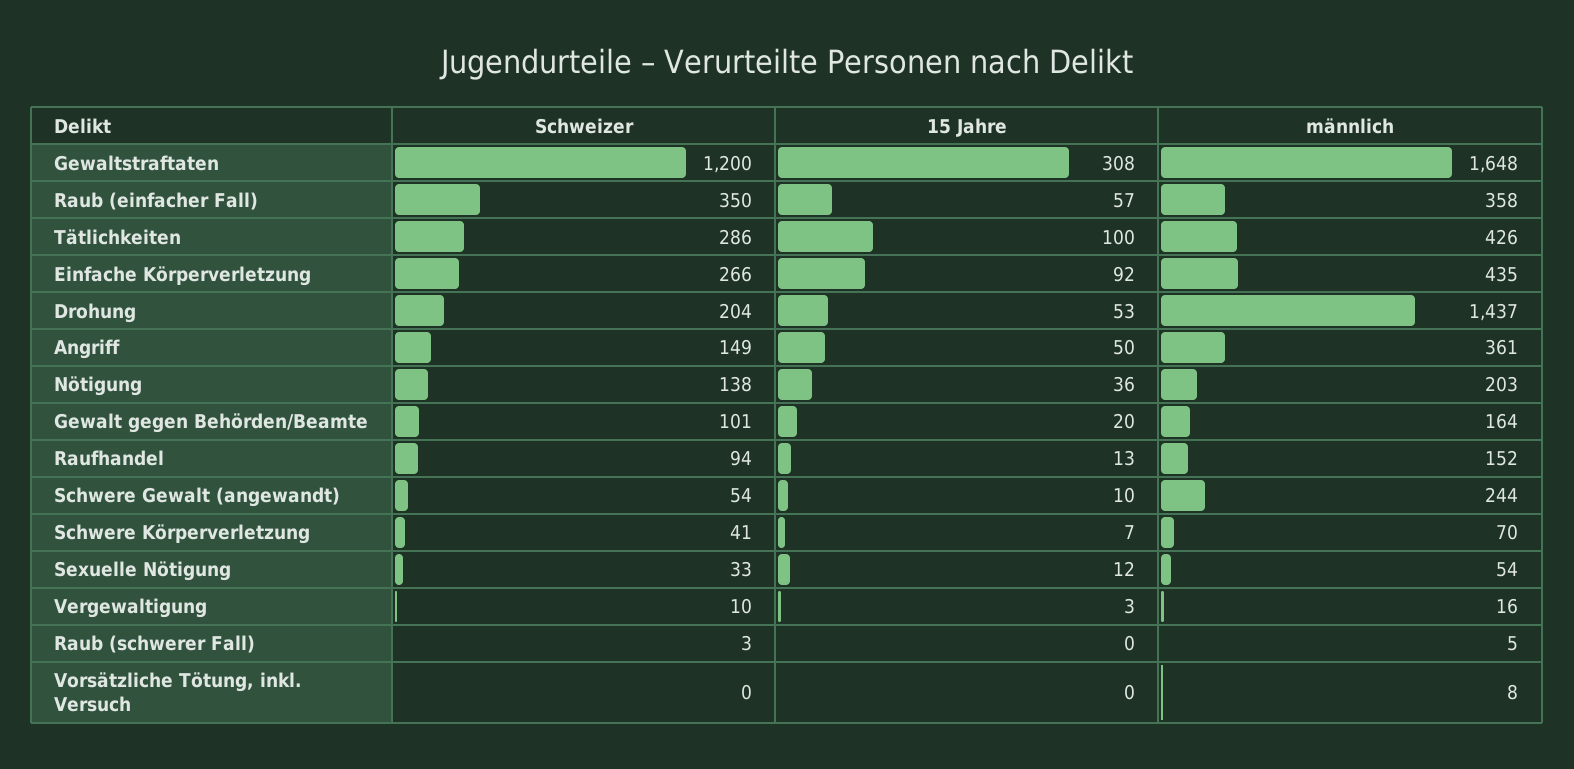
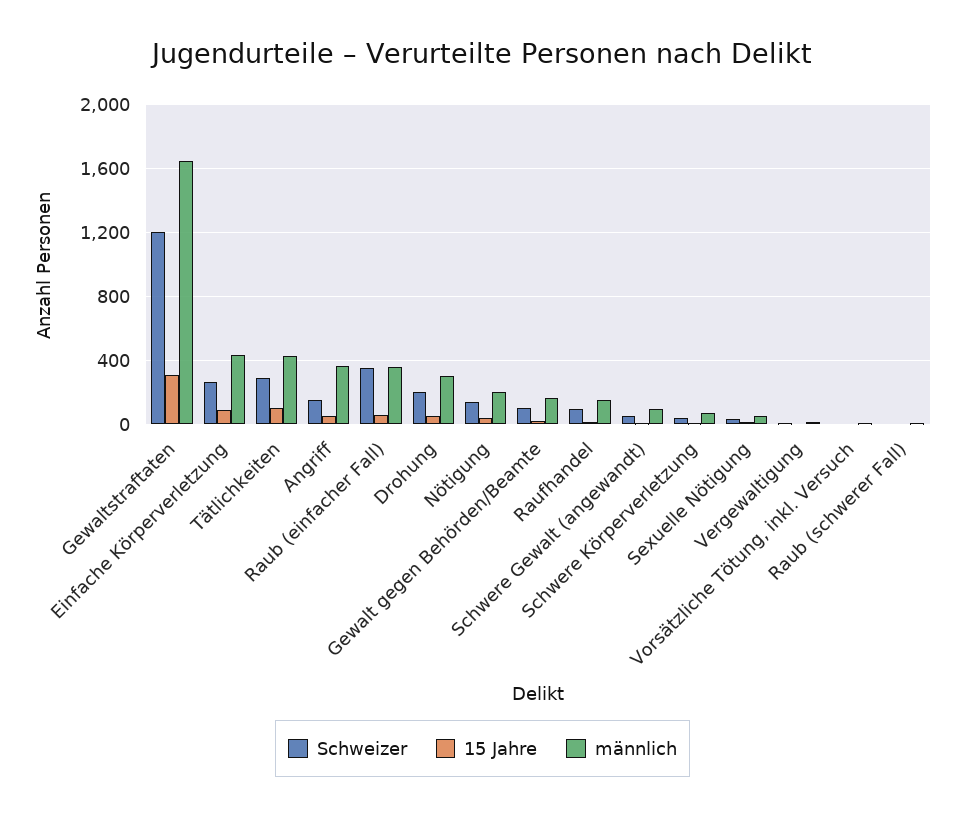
männlich, Drohung: 1437 -> 300
männlich, Schwere Gewalt (angewandt): 244 -> 100

